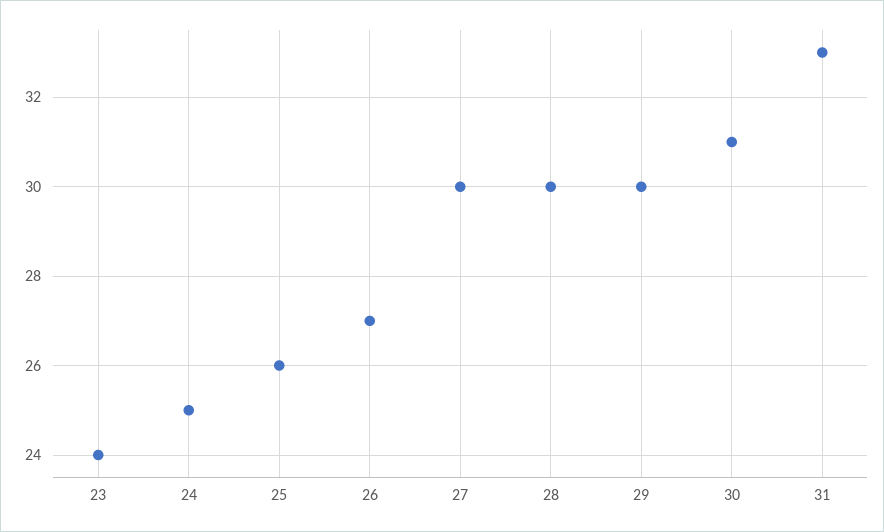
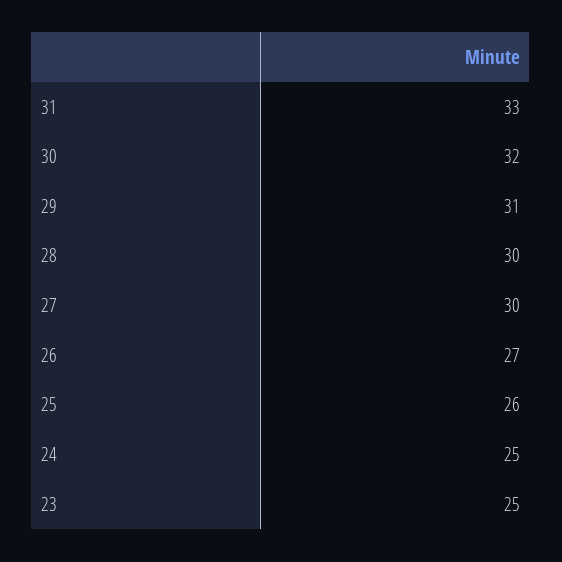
23: 24 -> 25
29: 30 -> 31
30: 31 -> 32

